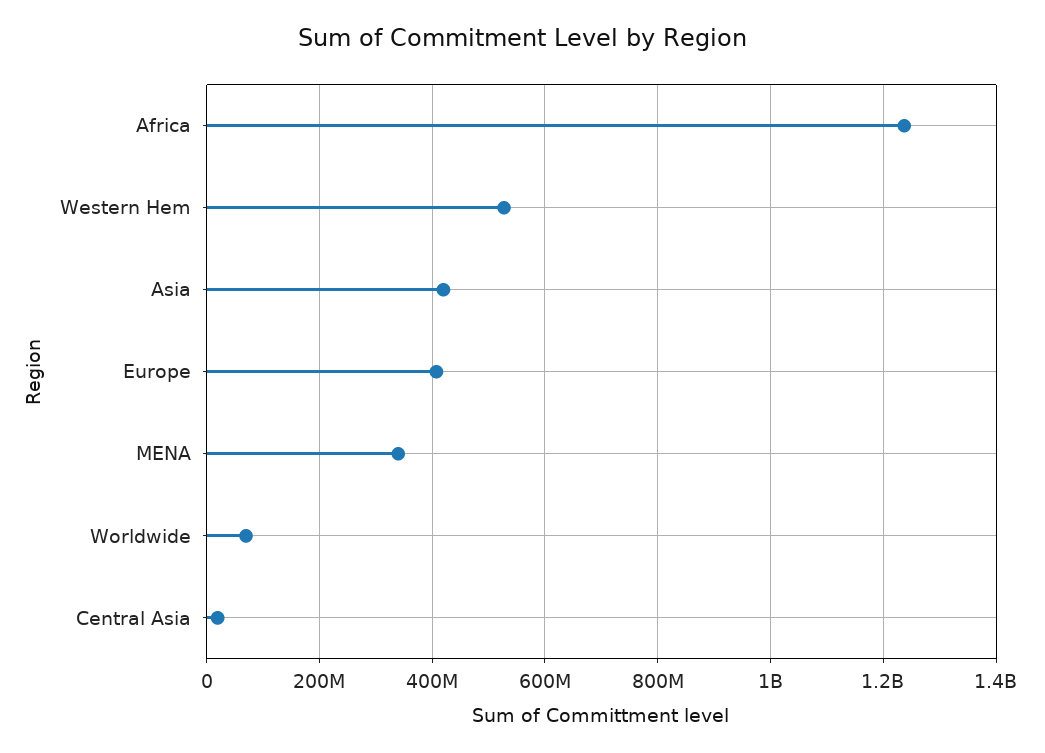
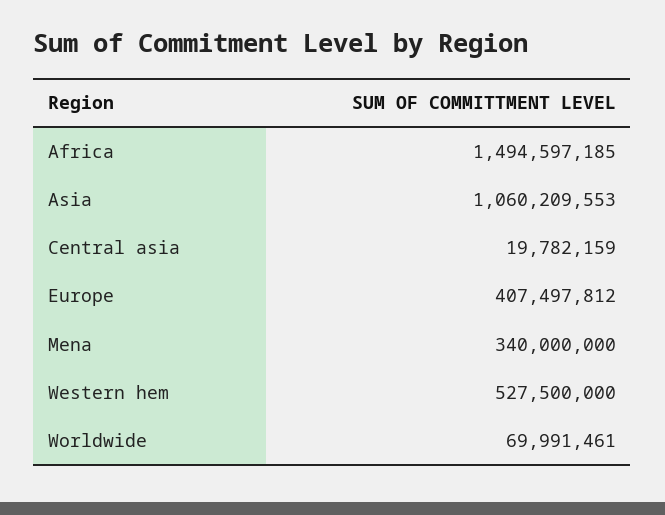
Africa: 1240000000 -> 1494597185
Asia: 420000000 -> 1060209553

